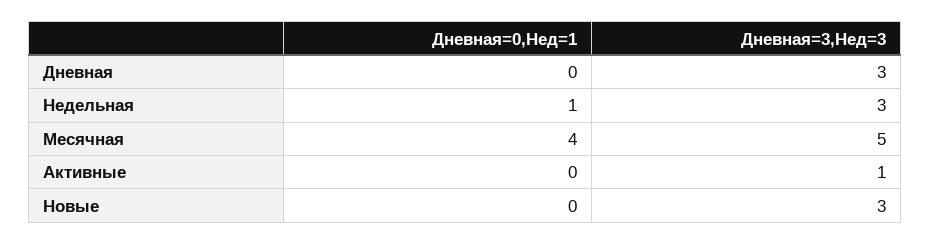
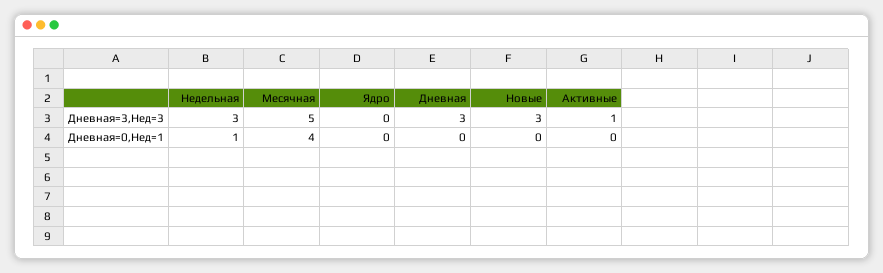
Дневная=3,Нед=3, Ядро: none -> 0
Дневная=0,Нед=1, Ядро: none -> 0

